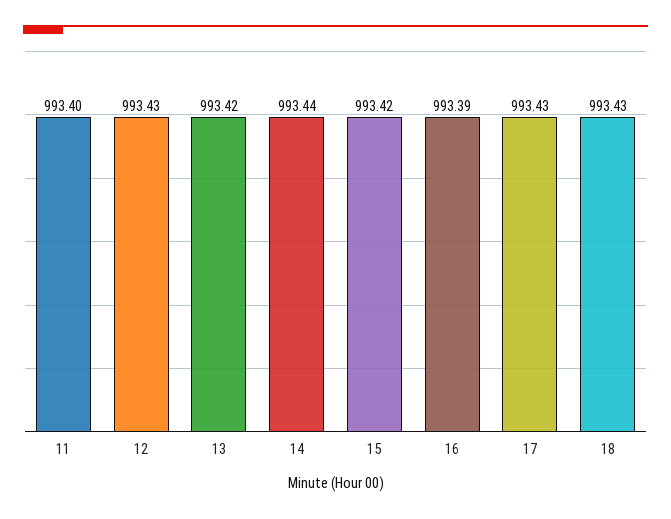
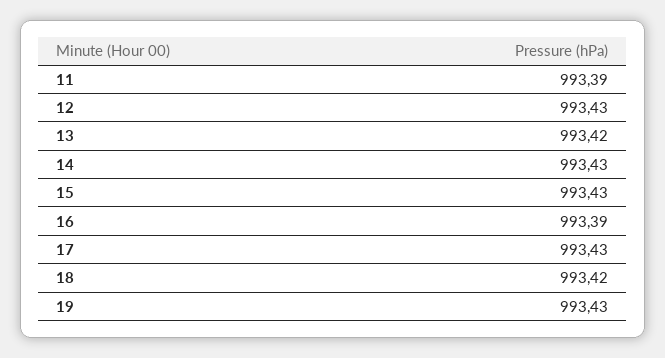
11: 993.4 -> 993.39
14: 993.44 -> 993.43
15: 993.42 -> 993.43
18: 993.43 -> 993.42
19: none -> 993.43

